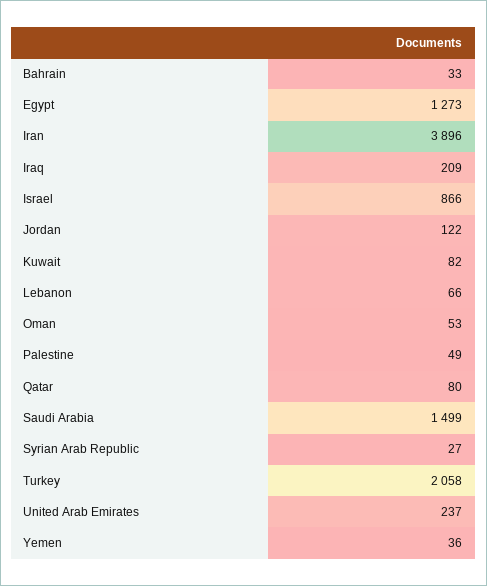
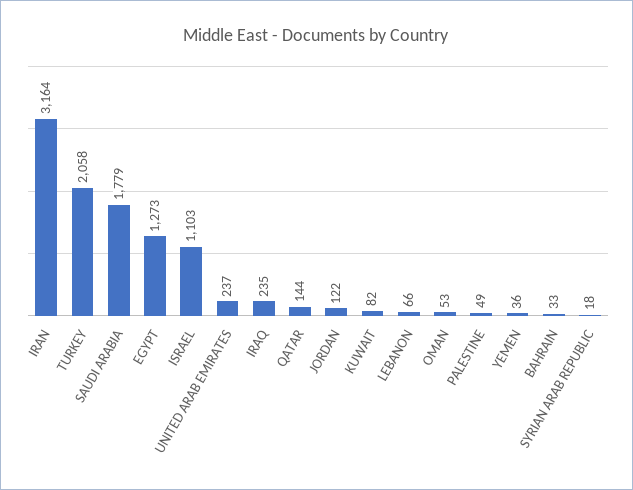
Iran: 3896 -> 3164
Iraq: 209 -> 235
Israel: 866 -> 1103
Qatar: 80 -> 144
Saudi Arabia: 1499 -> 1779
Syrian Arab Republic: 27 -> 18

